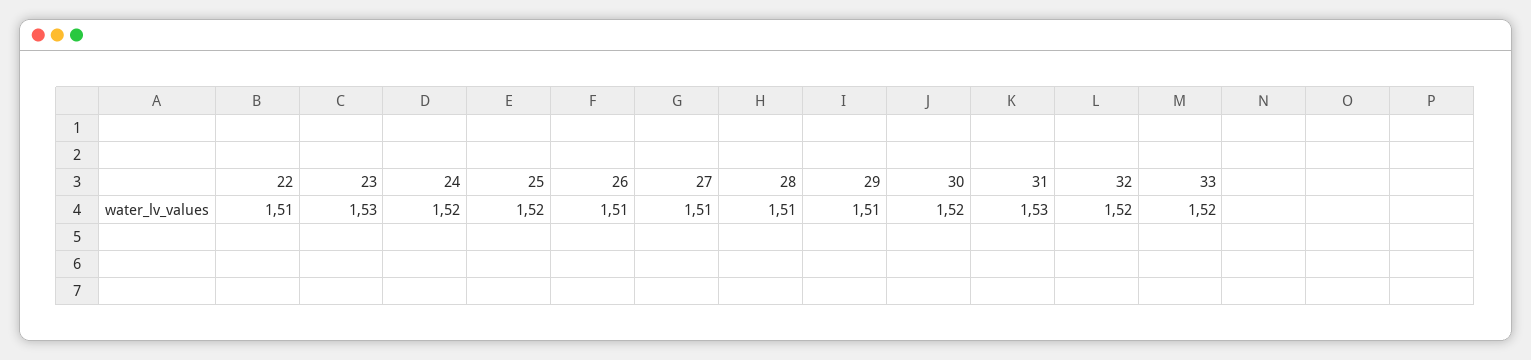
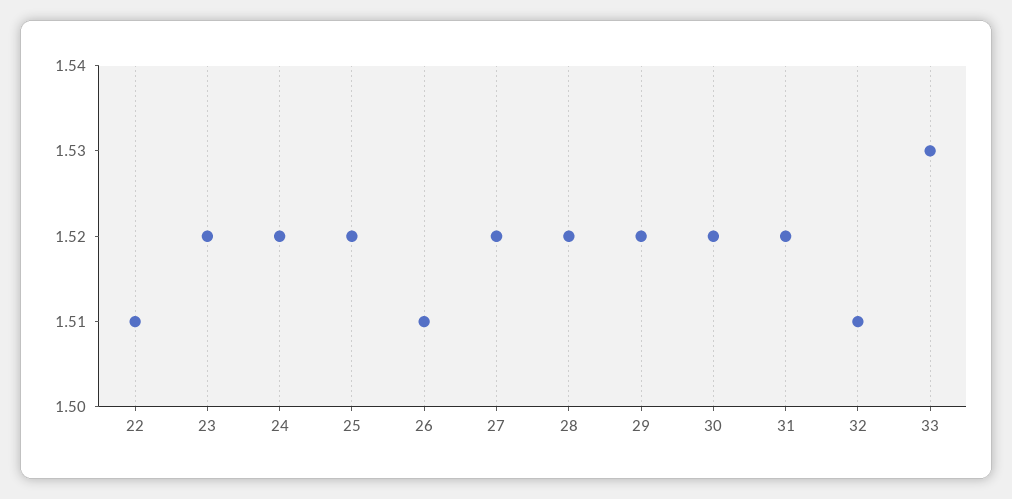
23: 1.53 -> 1.52
27: 1.51 -> 1.52
28: 1.51 -> 1.52
29: 1.51 -> 1.52
31: 1.53 -> 1.52
32: 1.52 -> 1.51
33: 1.52 -> 1.53

